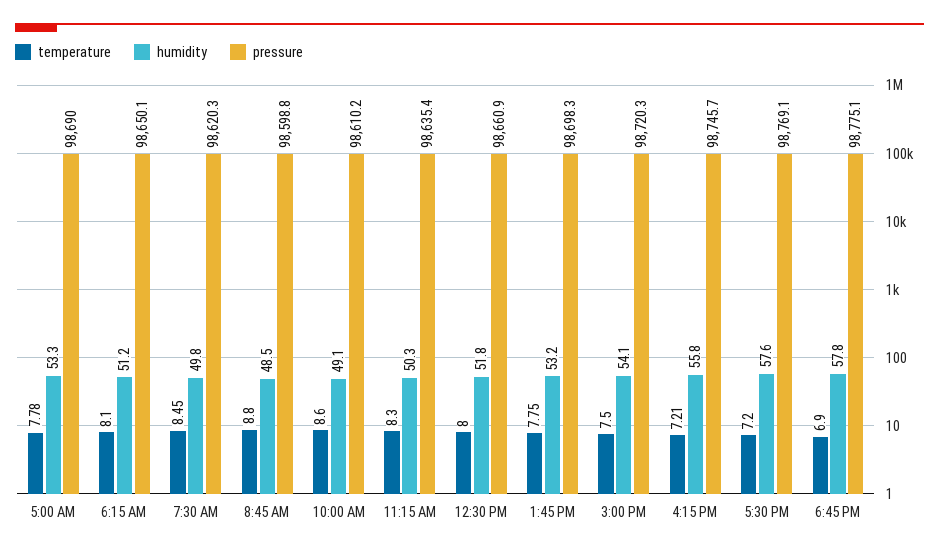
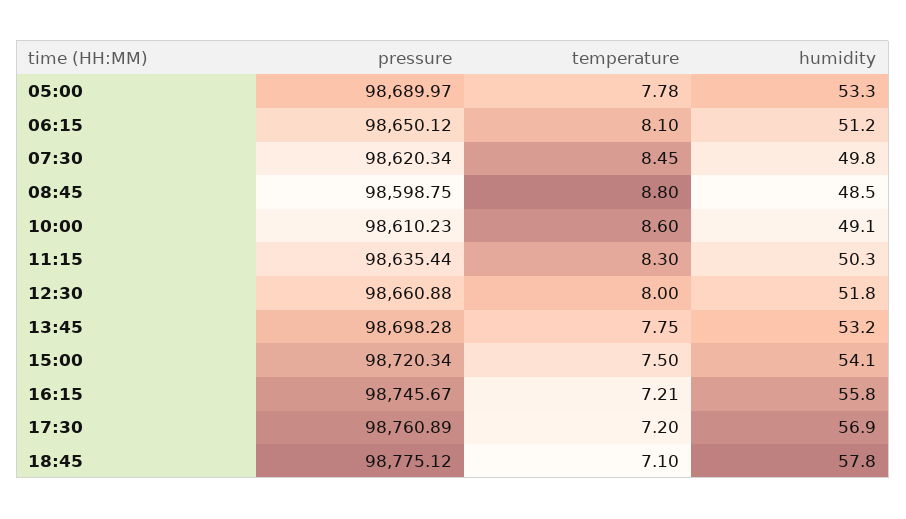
humidity, 5:30 PM: 57.6 -> 56.9
pressure, 5:30 PM: 98769.1 -> 98760.89
temperature, 6:45 PM: 6.9 -> 7.1

